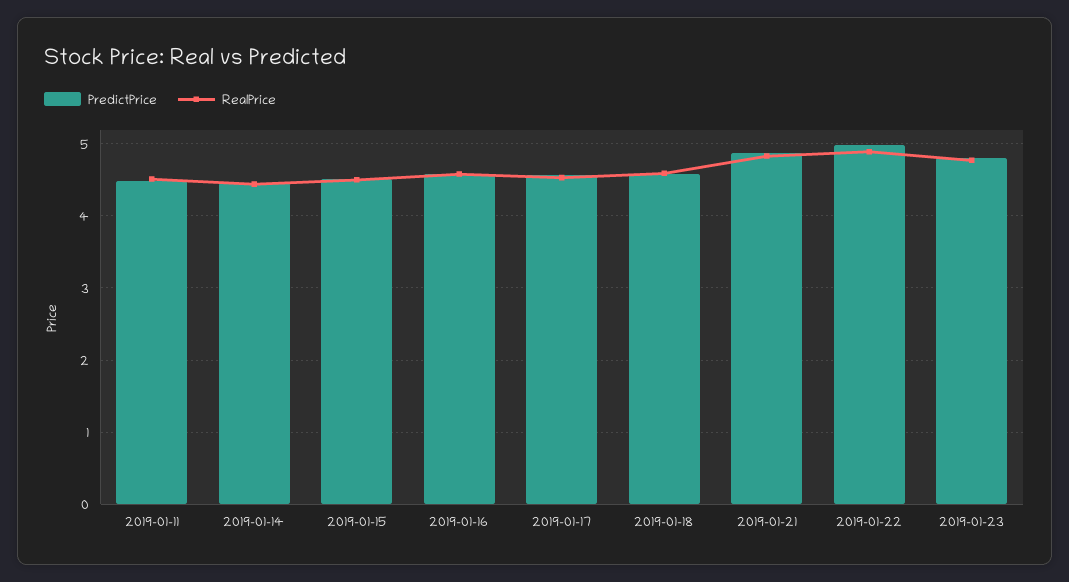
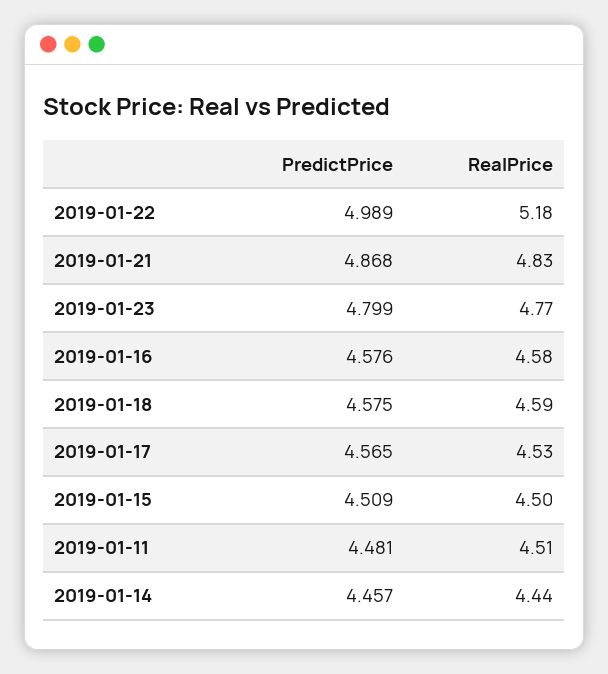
RealPrice, 2019-01-22: 4.9 -> 5.18

